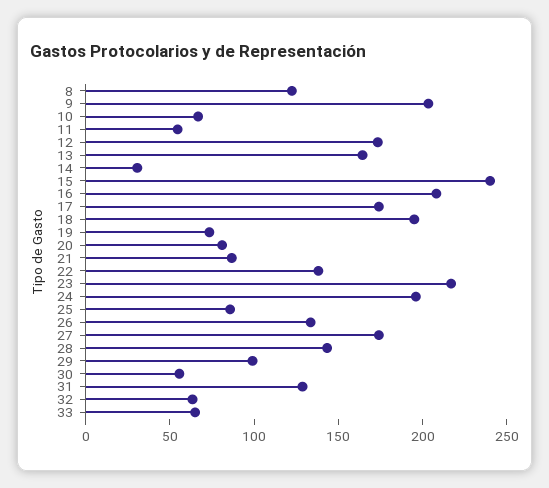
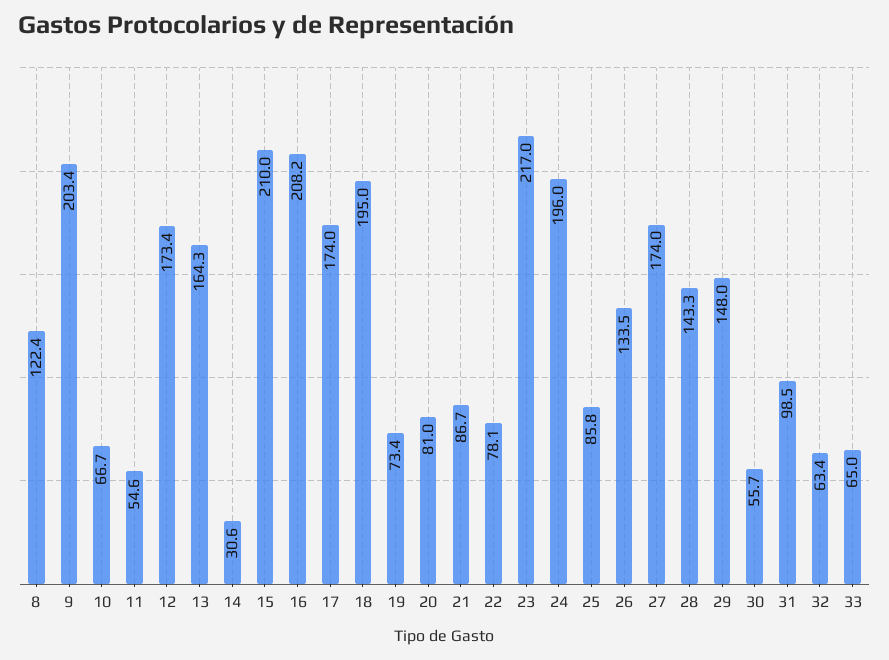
15: 240 -> 210
22: 140 -> 78.1
29: 100 -> 148
31: 130 -> 98.5

